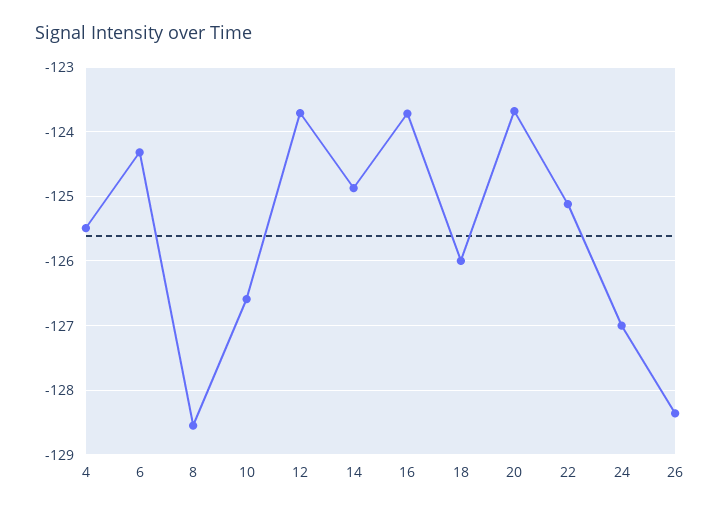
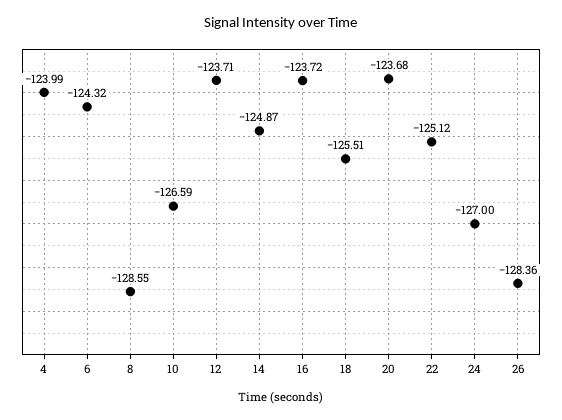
4: -125.5 -> -123.99
18: -126 -> -125.51

